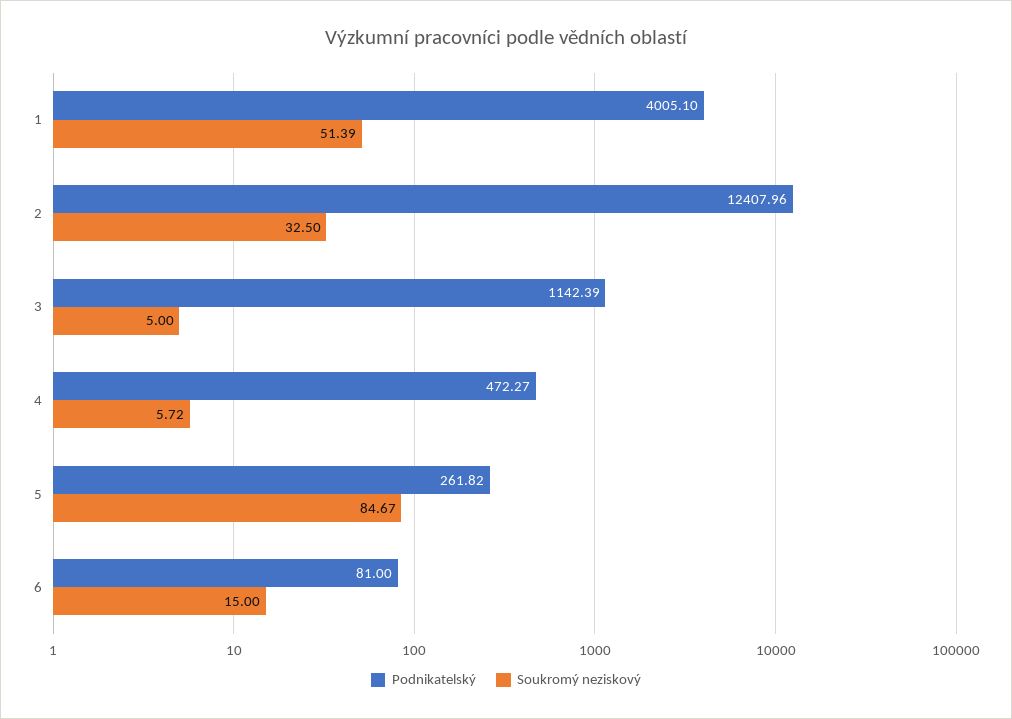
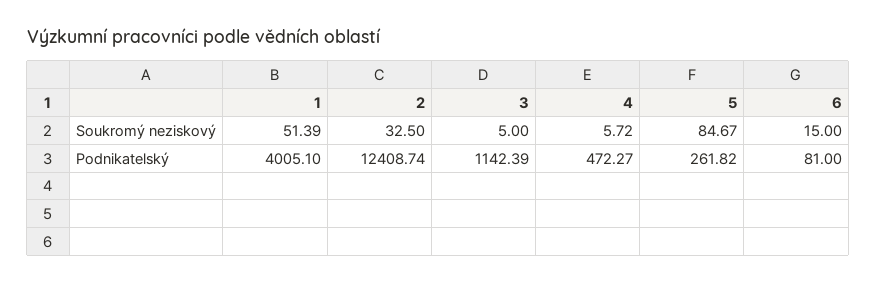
Podnikatelský, 2: 12407.96 -> 12408.74

